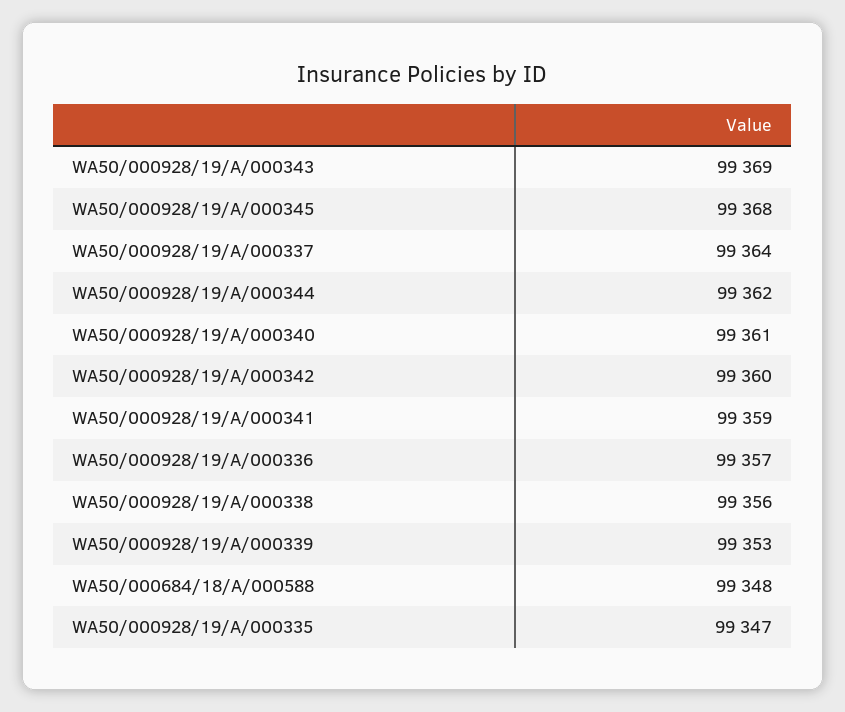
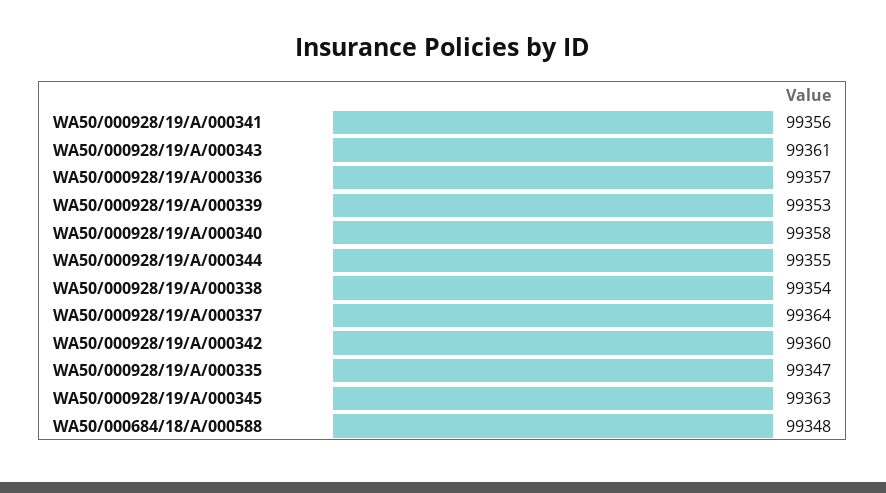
WA50/000928/19/A/000343: 99369 -> 99361
WA50/000928/19/A/000345: 99368 -> 99363
WA50/000928/19/A/000344: 99362 -> 99355
WA50/000928/19/A/000340: 99361 -> 99358
WA50/000928/19/A/000341: 99359 -> 99356
WA50/000928/19/A/000338: 99356 -> 99354

